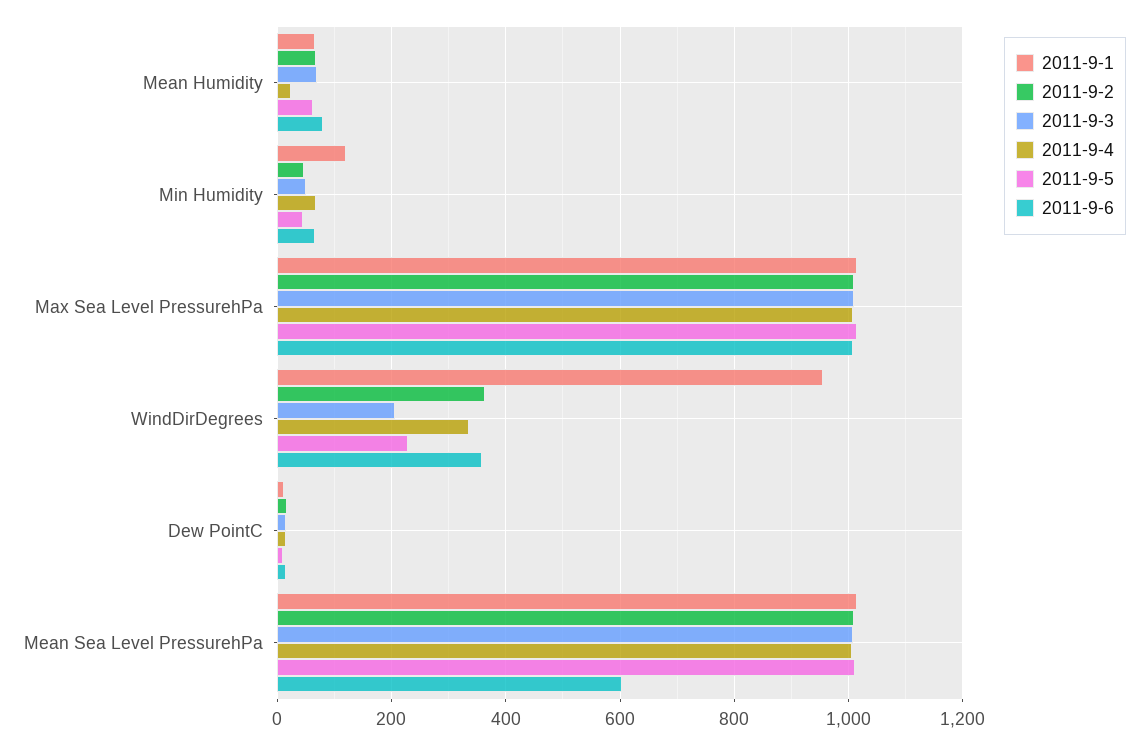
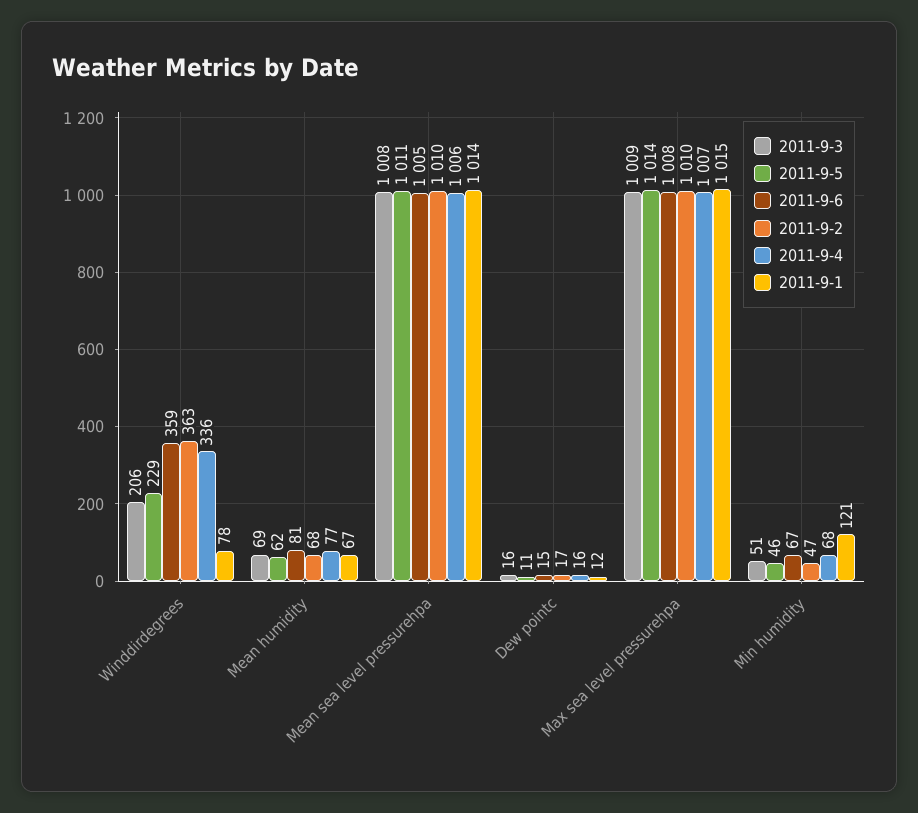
2011-9-4, Mean Humidity: 20 -> 77
2011-9-1, WindDirDegrees: 960 -> 78
2011-9-6, Mean Sea Level PressurehPa: 600 -> 1005

